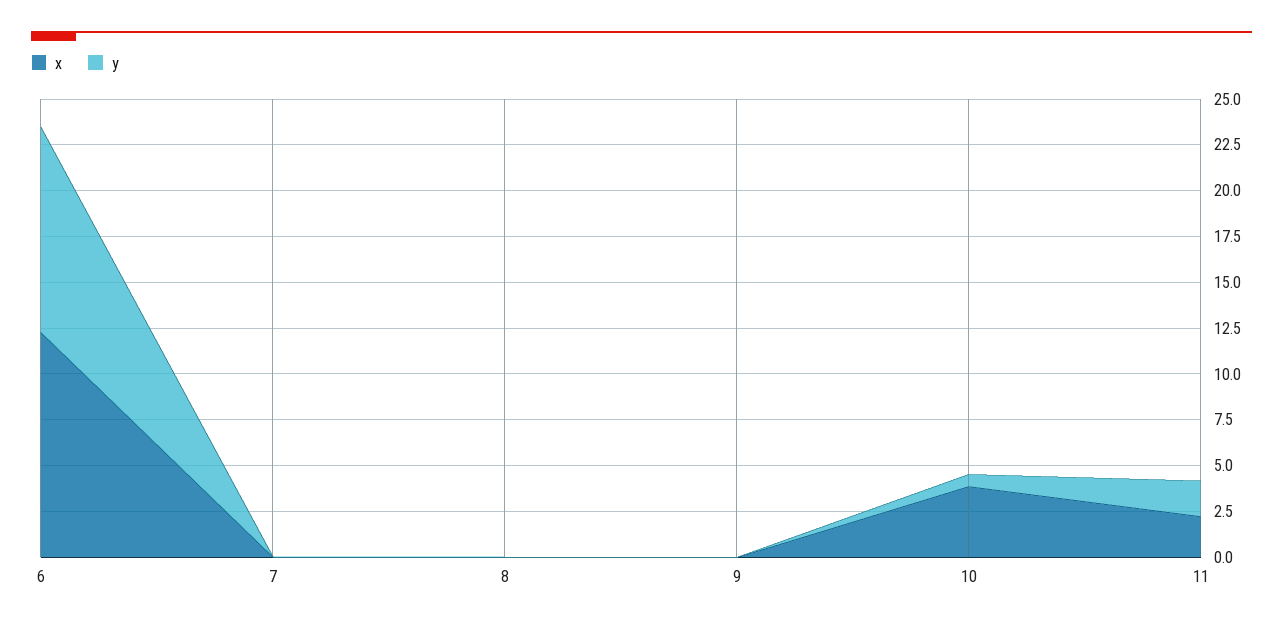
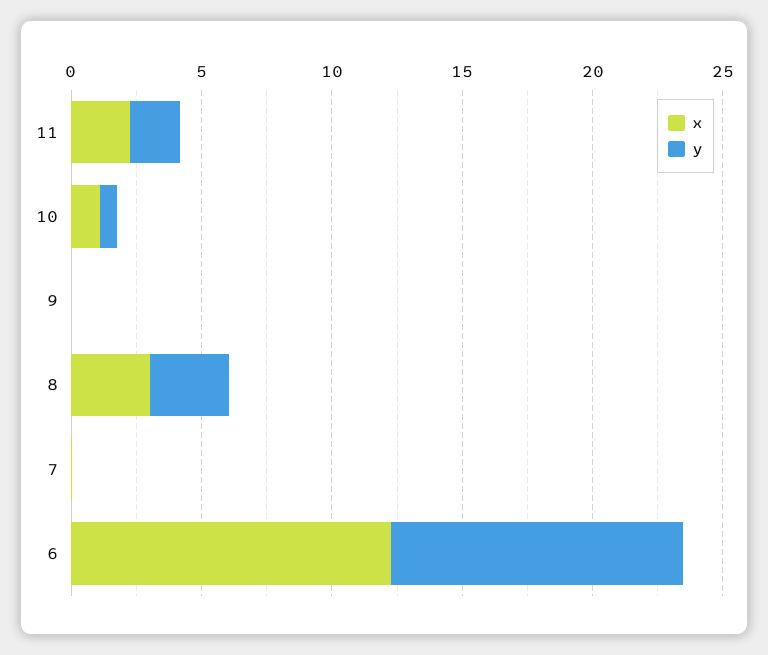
x, 8: 0 -> 3
y, 8: 0 -> 3
x, 10: 4 -> 1

